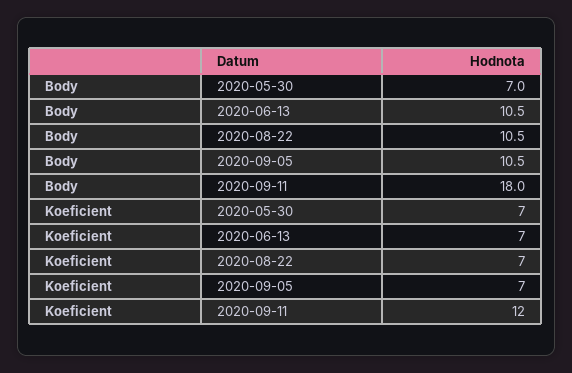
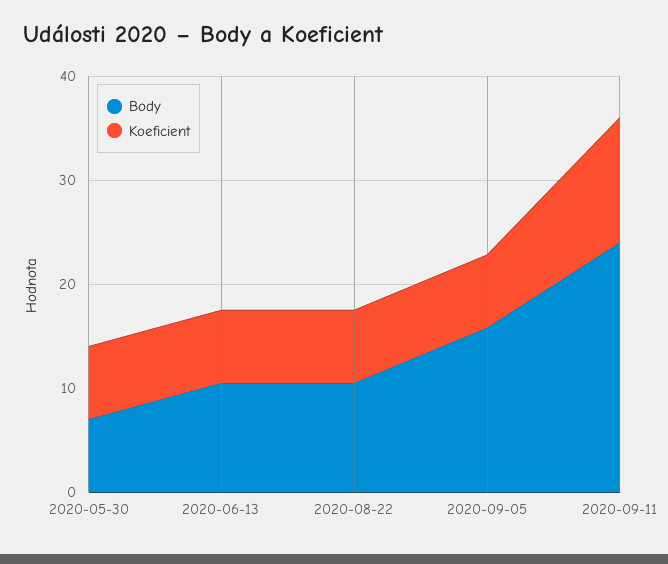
Body, 2020-09-05: 10.5 -> 16
Body, 2020-09-11: 18 -> 24

